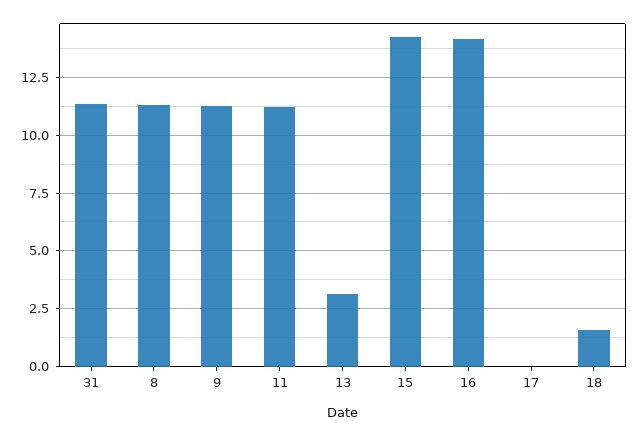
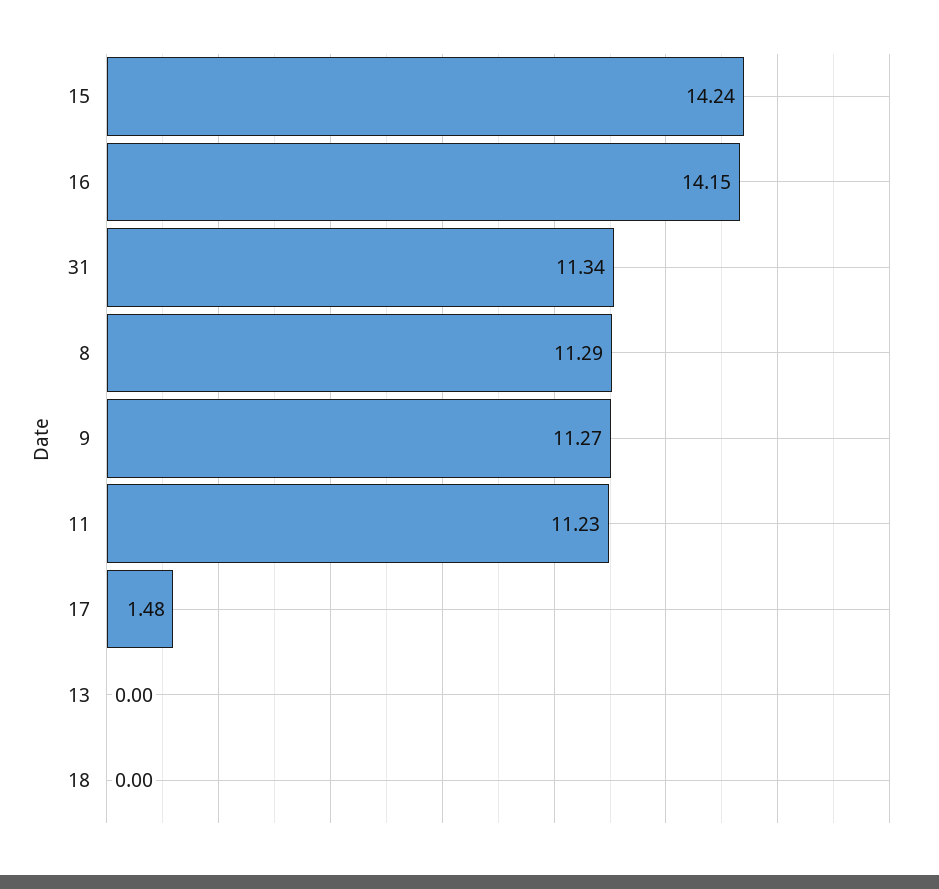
13: 3 -> 0
17: 0 -> 1.48
18: 1.5 -> 0

